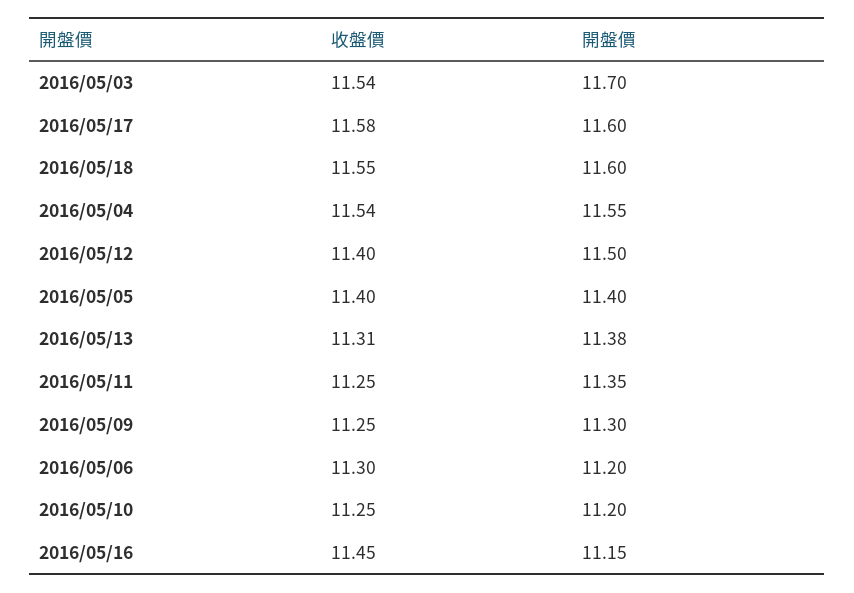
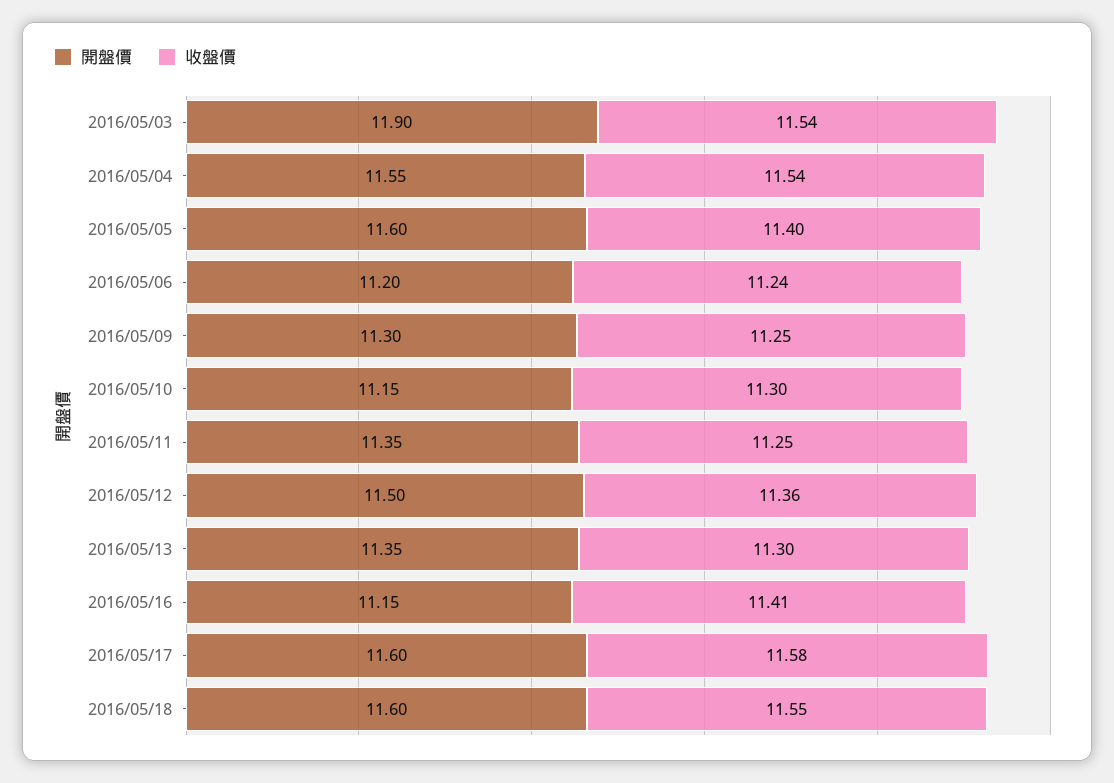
開盤價, 2016/05/03: 11.7 -> 11.9
收盤價, 2016/05/12: 11.4 -> 11.36
開盤價, 2016/05/05: 11.4 -> 11.6
收盤價, 2016/05/13: 11.31 -> 11.3
開盤價, 2016/05/13: 11.38 -> 11.35
收盤價, 2016/05/06: 11.3 -> 11.24
收盤價, 2016/05/10: 11.25 -> 11.3
開盤價, 2016/05/10: 11.2 -> 11.15
收盤價, 2016/05/16: 11.45 -> 11.41

